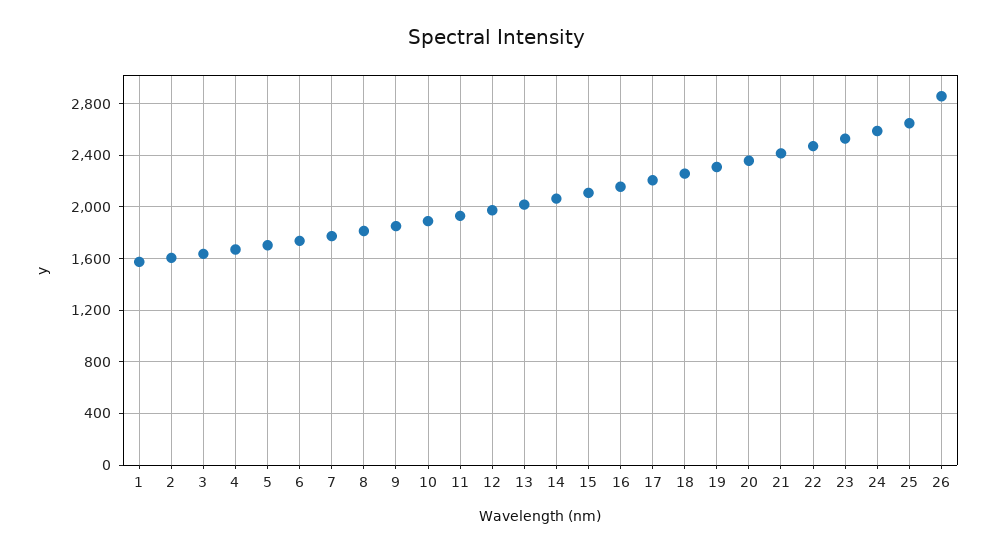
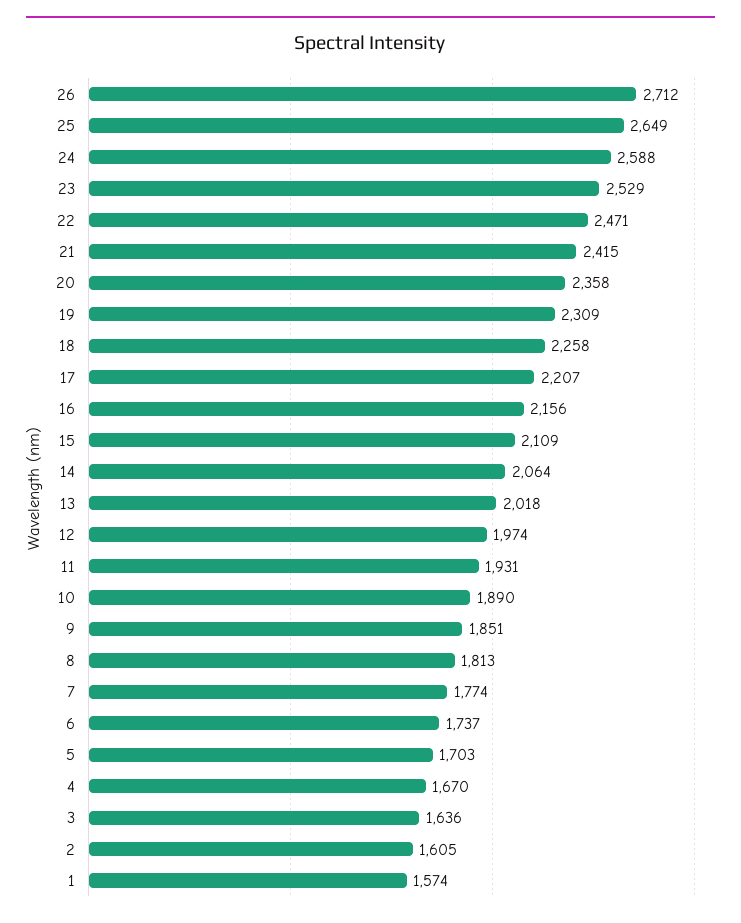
26: 2850 -> 2712

